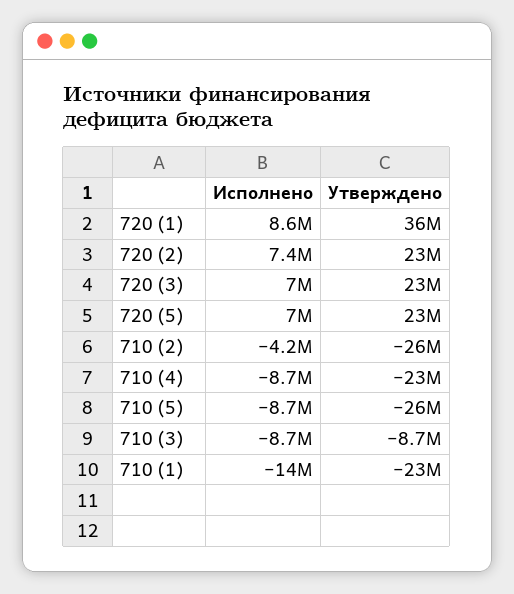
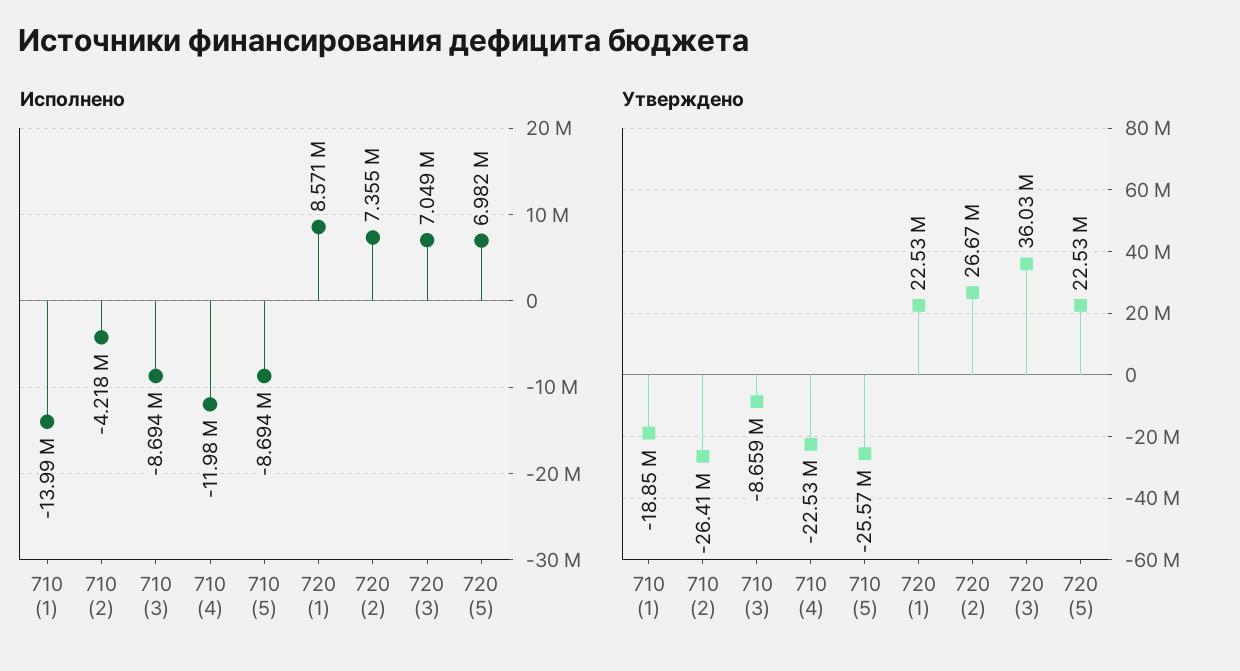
Утверждено, 720 (1): 36000000 -> 22530000
Утверждено, 720 (2): 23000000 -> 26670000
Утверждено, 720 (3): 23000000 -> 36030000
Исполнено, 710 (4): -8700000 -> -11980000
Утверждено, 710 (1): -23000000 -> -18850000

